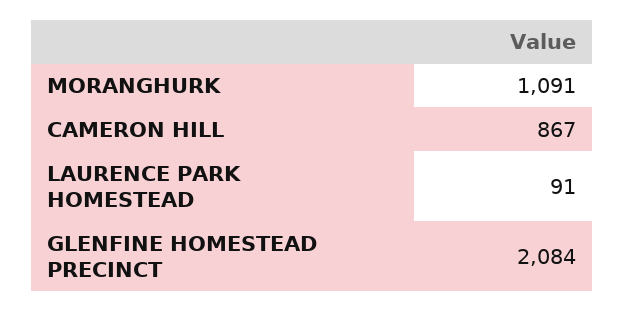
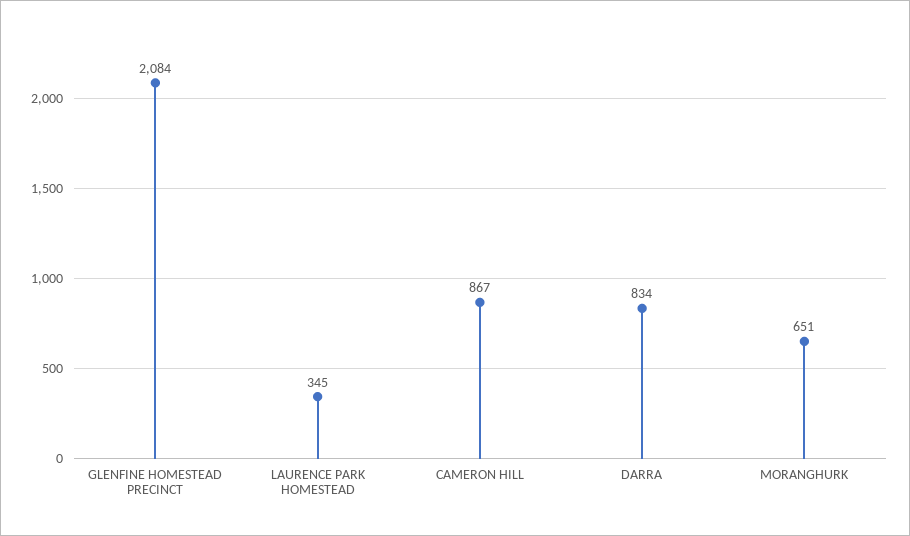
MORANGHURK: 1091 -> 651
LAURENCE PARK HOMESTEAD: 91 -> 345
DARRA: none -> 834

